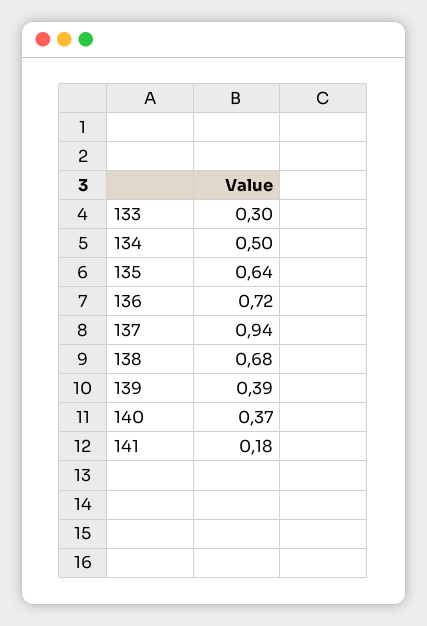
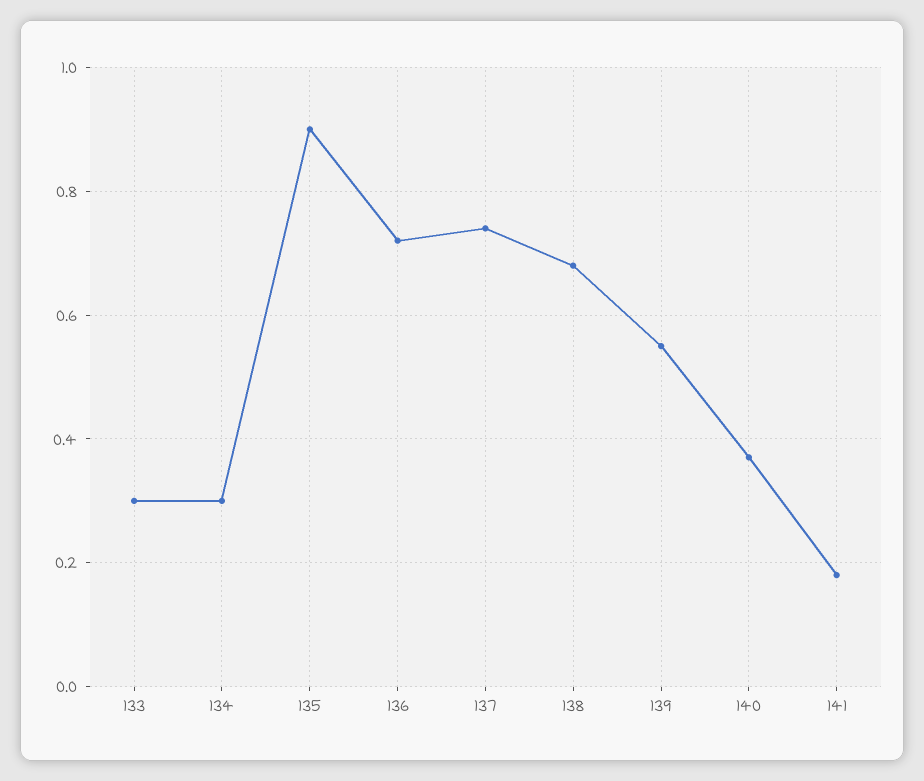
134: 0.5 -> 0.3
135: 0.64 -> 0.9
137: 0.94 -> 0.75
139: 0.39 -> 0.55

